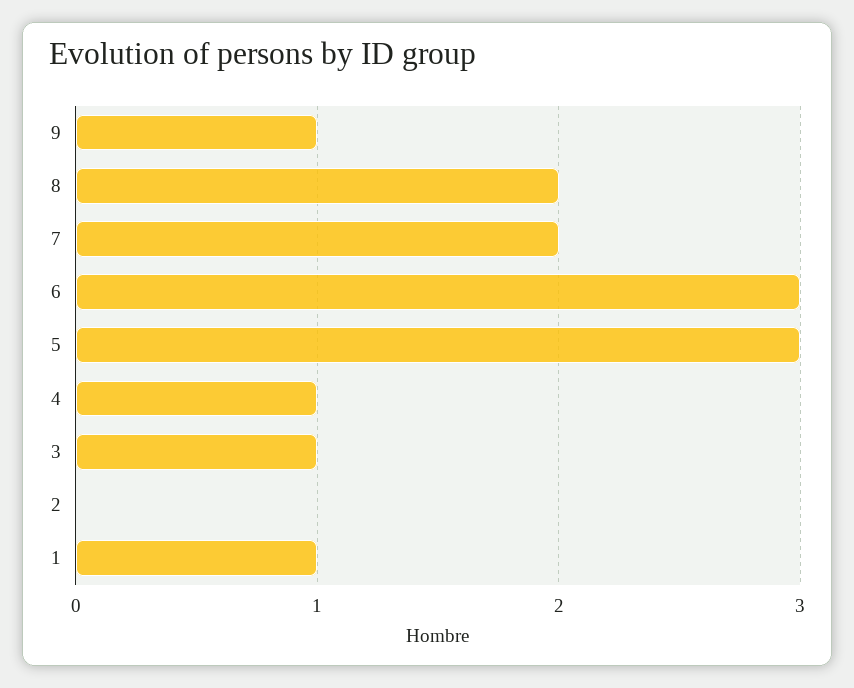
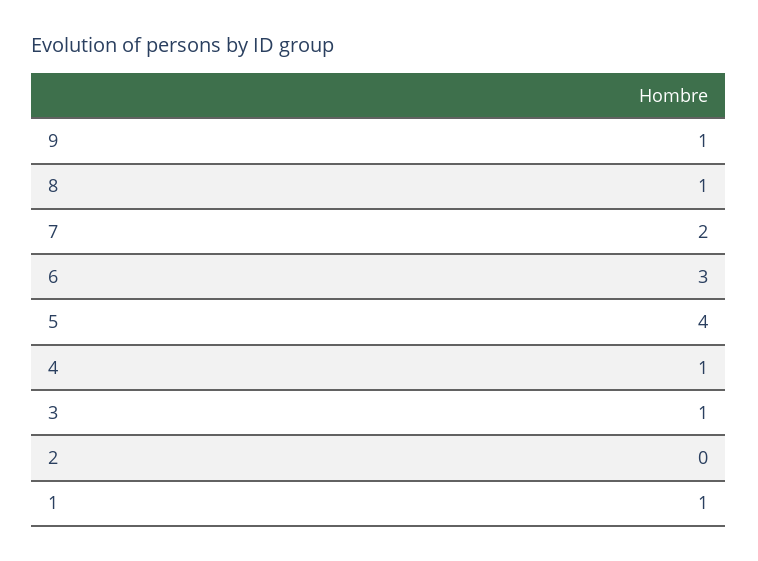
8: 2 -> 1
5: 3 -> 4

